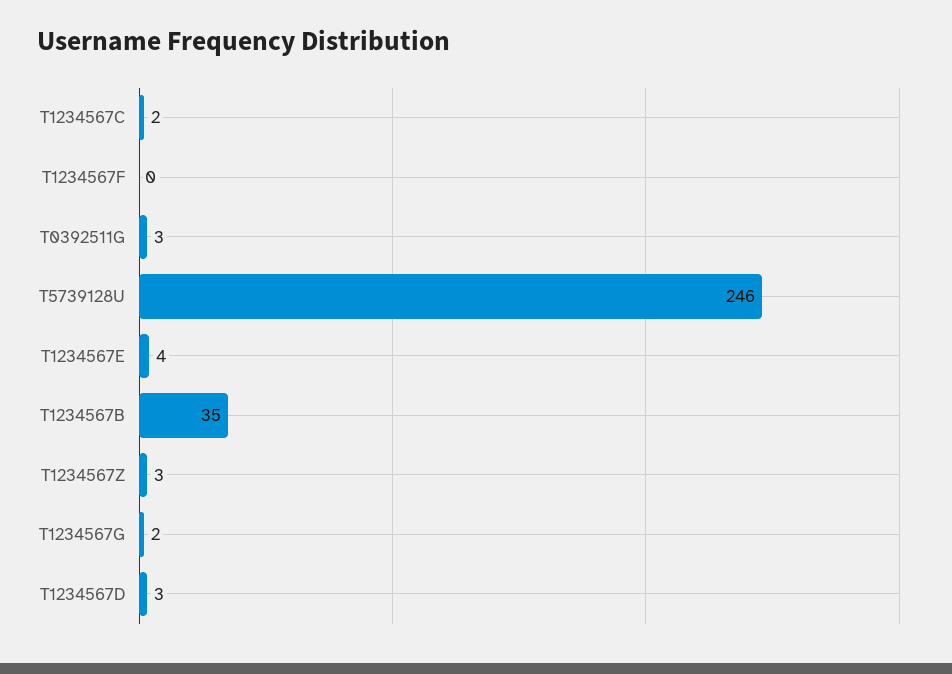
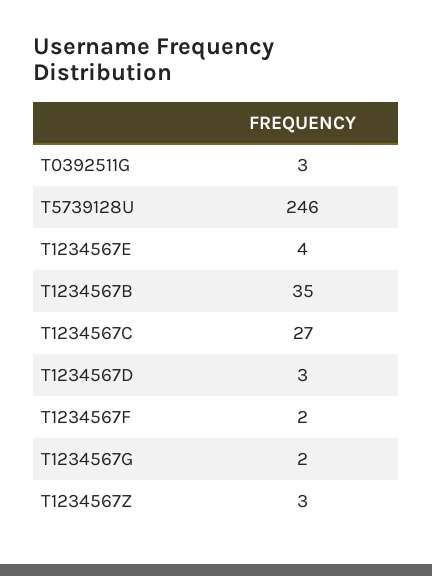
T1234567C: 2 -> 27
T1234567F: 0 -> 2

